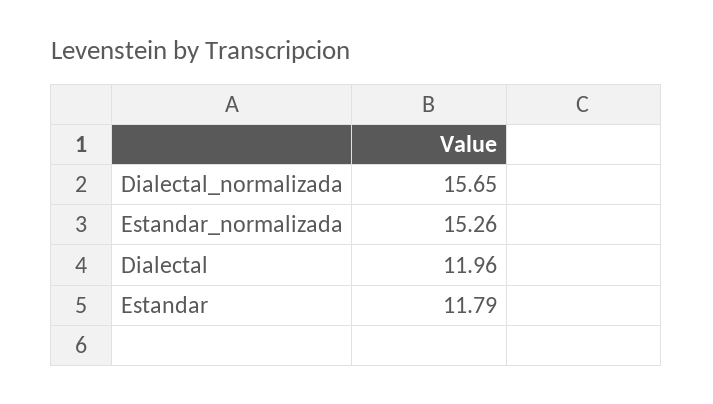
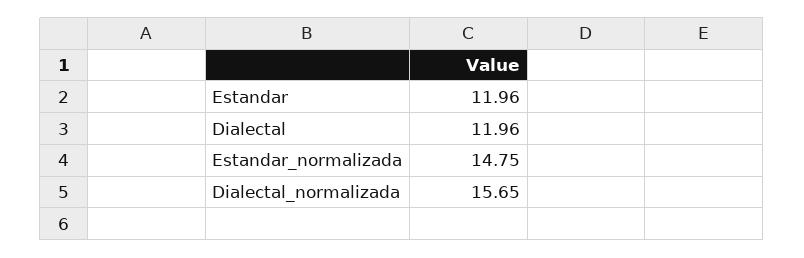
Estandar_normalizada: 15.26 -> 14.75
Estandar: 11.79 -> 11.96

